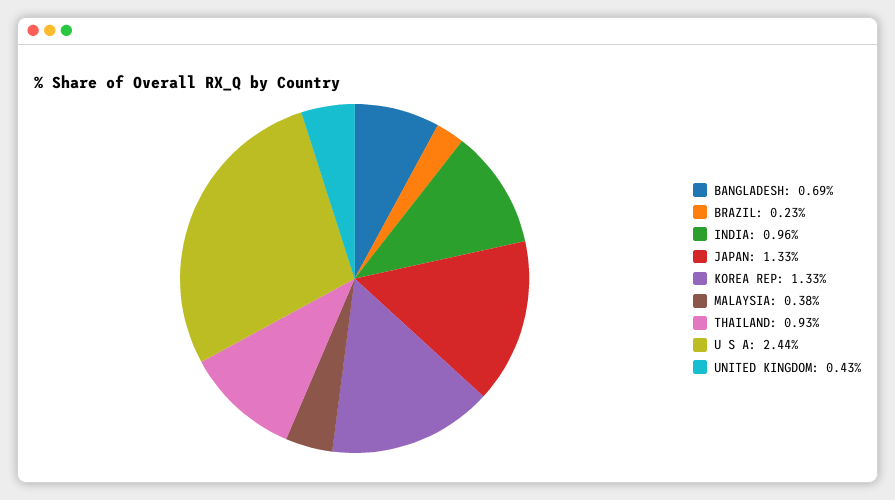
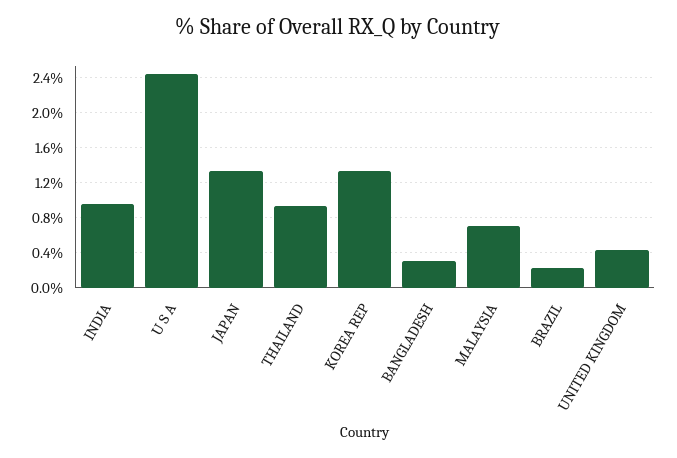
BANGLADESH: 0.69 -> 0.3
MALAYSIA: 0.38 -> 0.7

